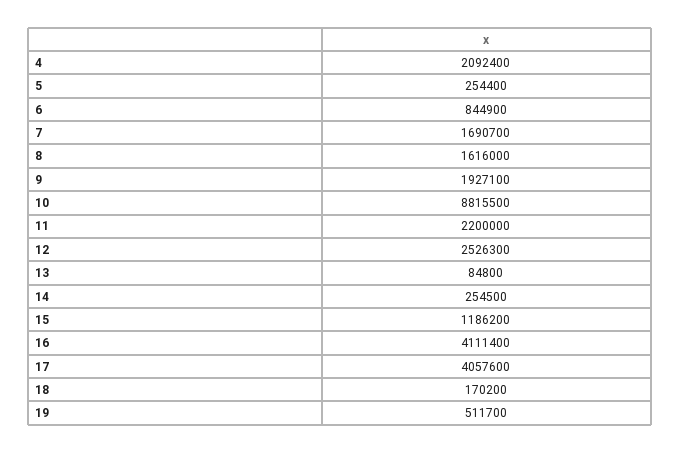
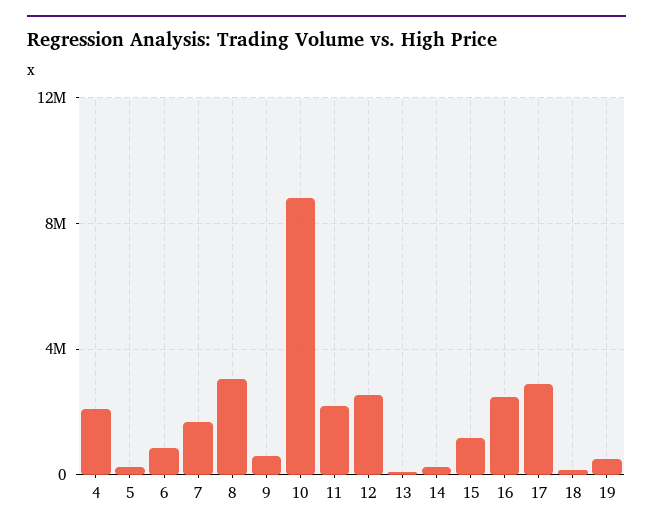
8: 1616000 -> 3000000
9: 1927100 -> 500000
16: 4111400 -> 2500000
17: 4057600 -> 3000000

